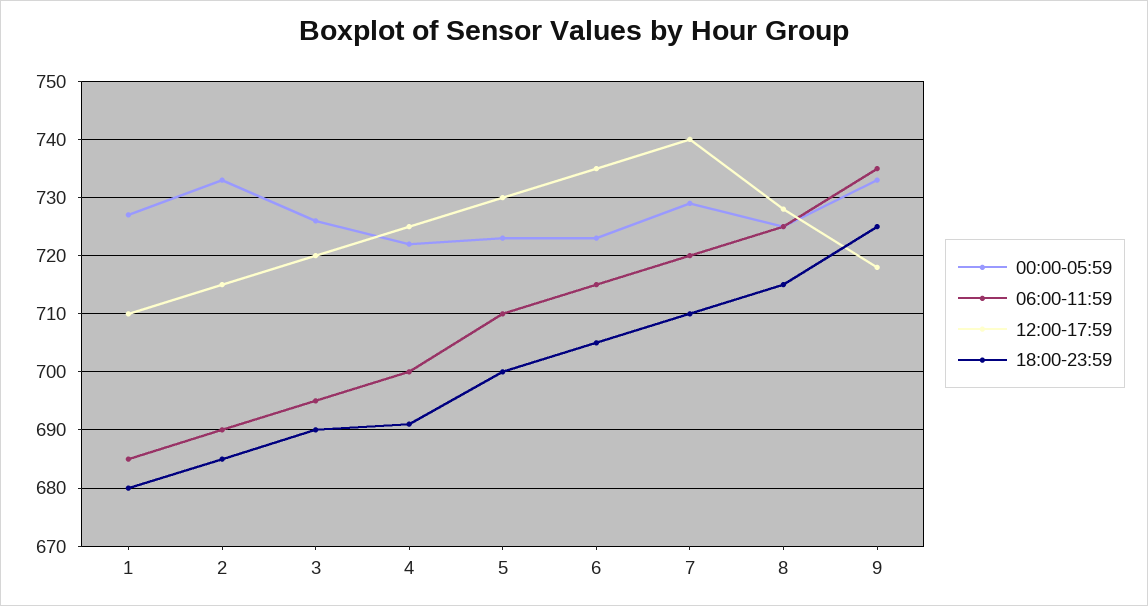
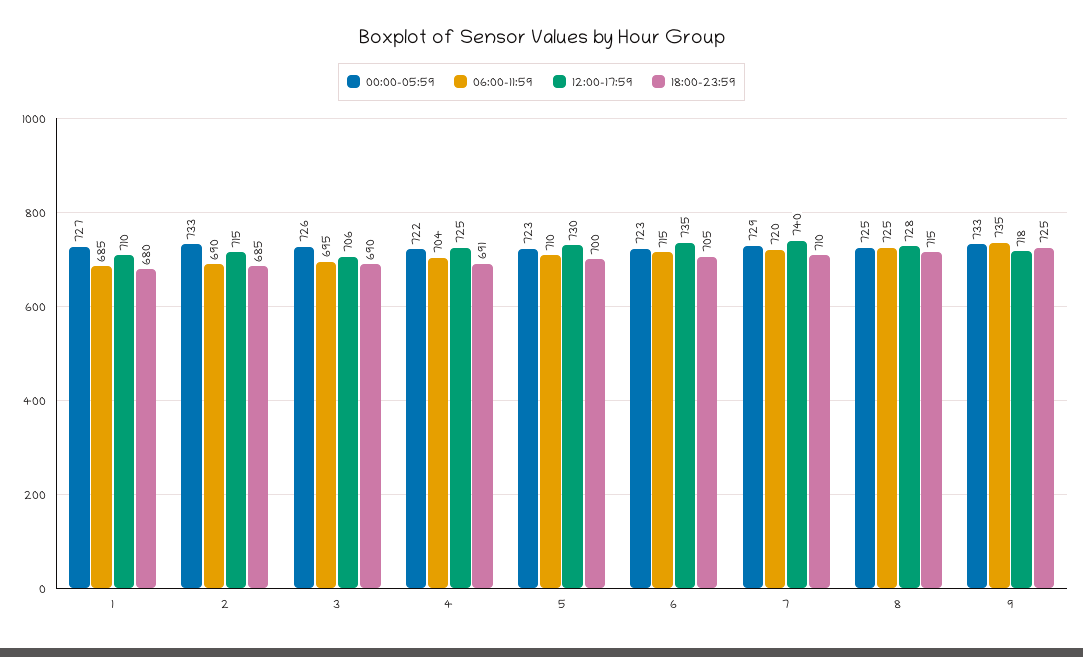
12:00-17:59, 3: 720 -> 706
06:00-11:59, 4: 700 -> 704

